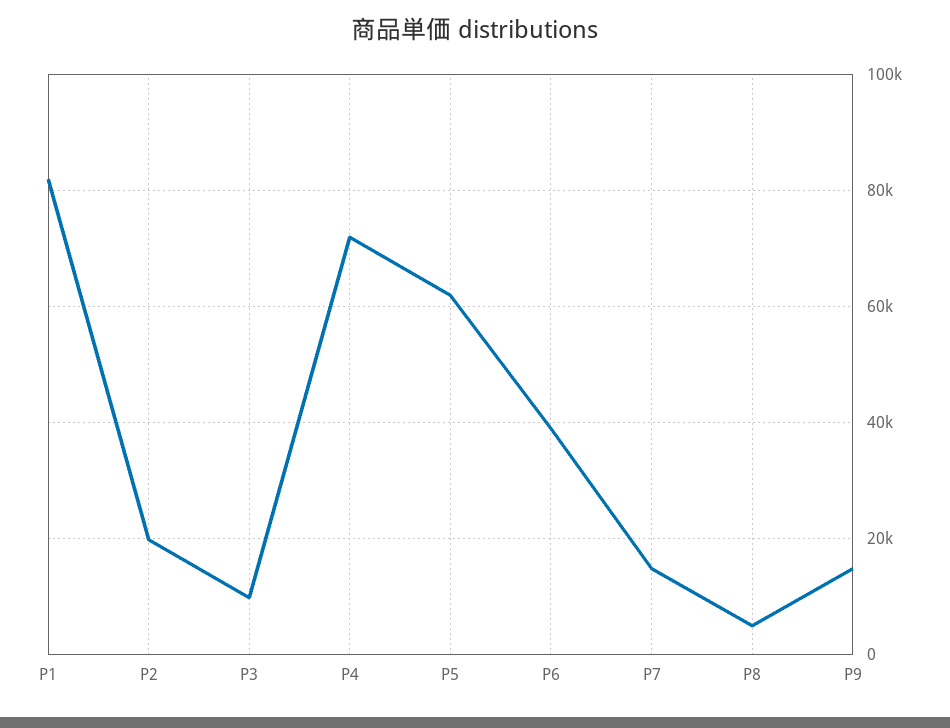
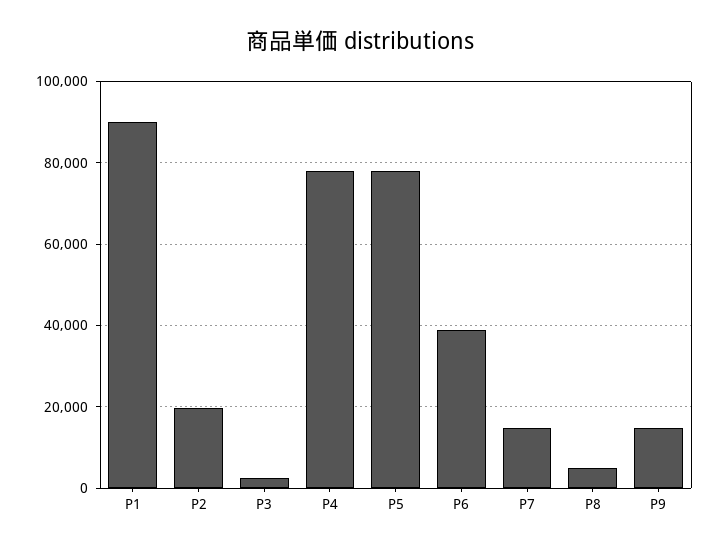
P1: 82000 -> 90000
P3: 10000 -> 2000
P4: 72000 -> 78000
P5: 62000 -> 78000

